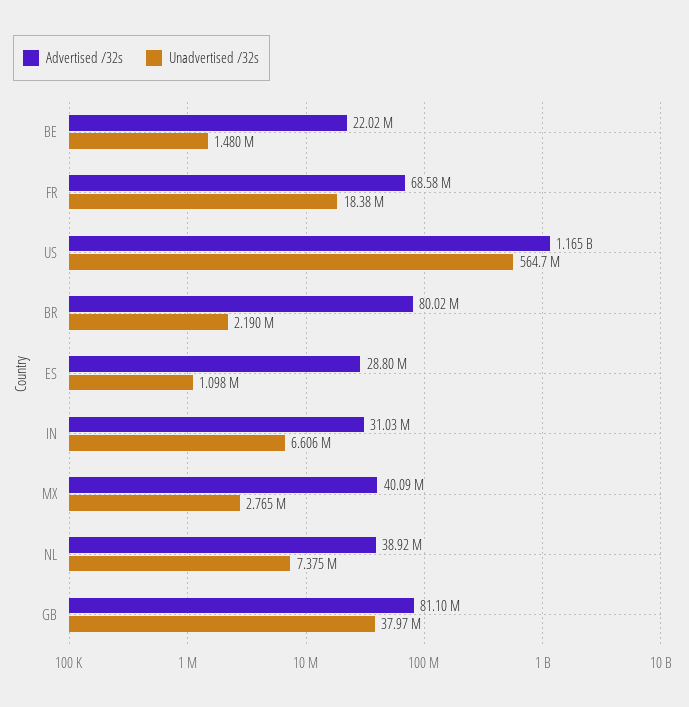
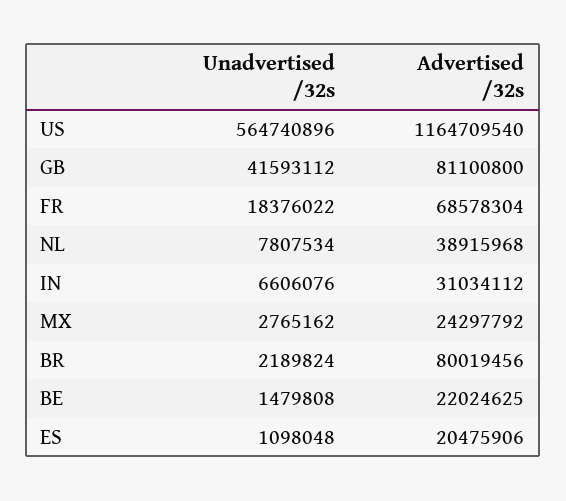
Advertised /32s, ES: 28800000 -> 20475906
Advertised /32s, MX: 40090000 -> 24297792
Unadvertised /32s, NL: 7375000 -> 7807534
Unadvertised /32s, GB: 37970000 -> 41593112

